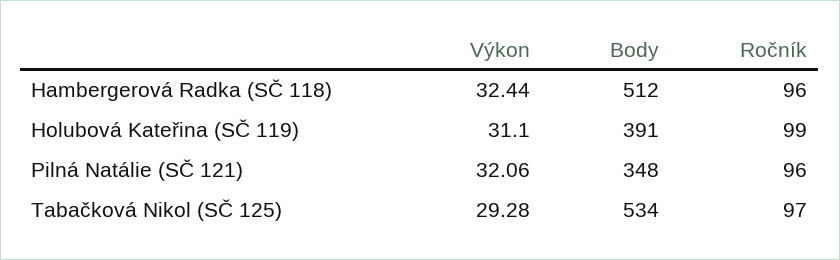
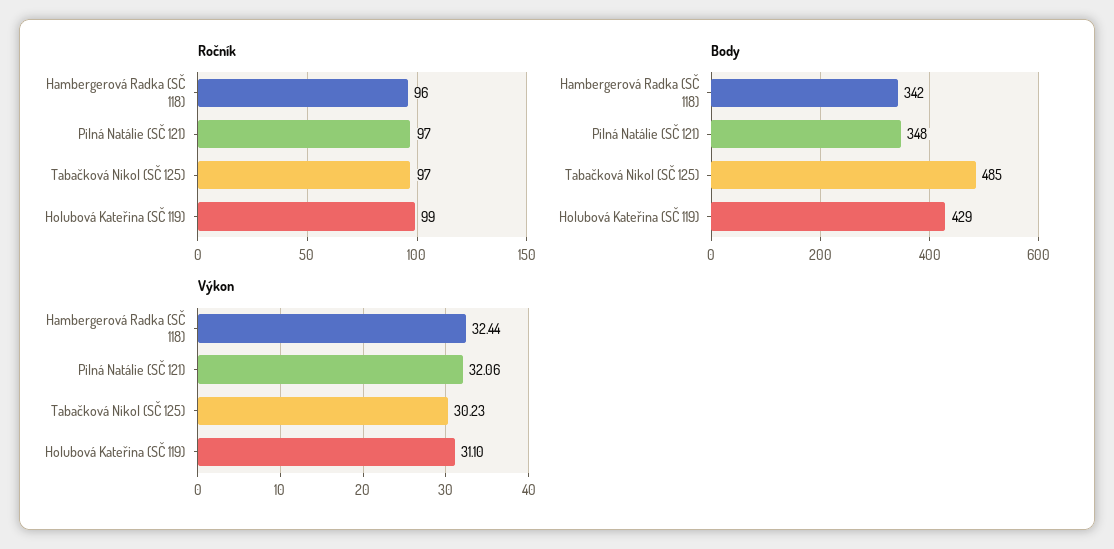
Body, Hambergerová Radka (SČ 118): 512 -> 342
Body, Holubová Kateřina (SČ 119): 391 -> 429
Ročník, Pilná Natálie (SČ 121): 96 -> 97
Výkon, Tabačková Nikol (SČ 125): 29.28 -> 30.23
Body, Tabačková Nikol (SČ 125): 534 -> 485

